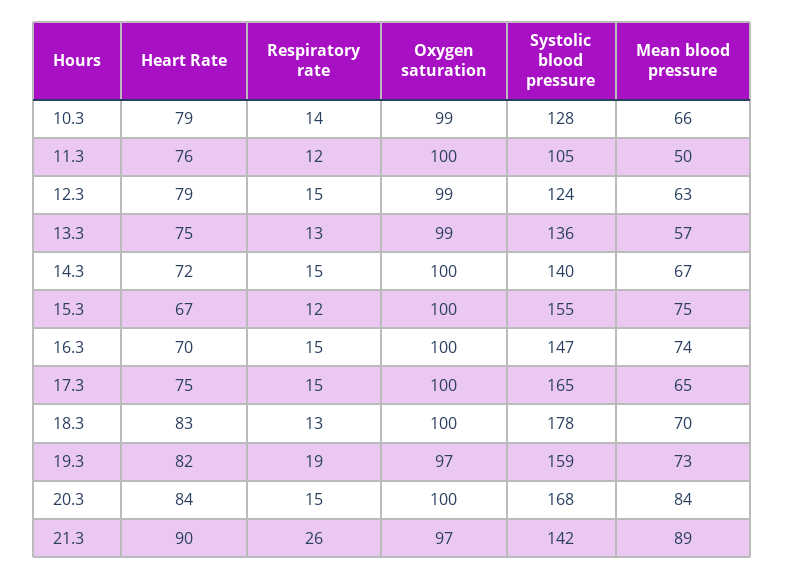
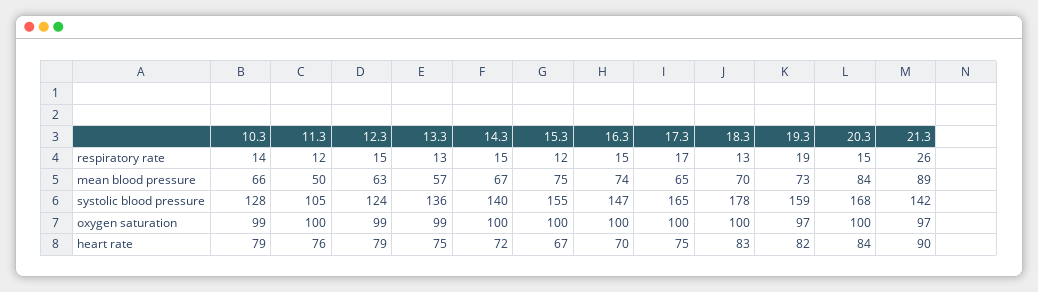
Respiratory rate, 17.3: 15 -> 17

